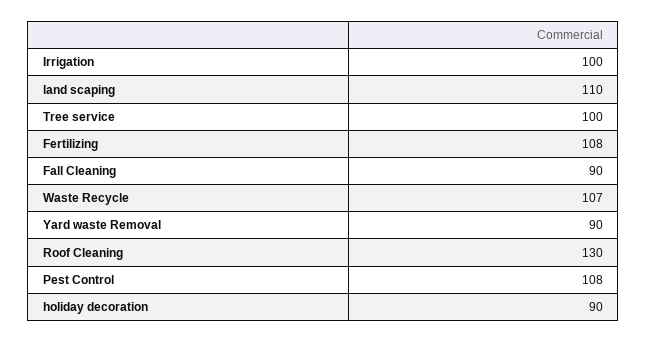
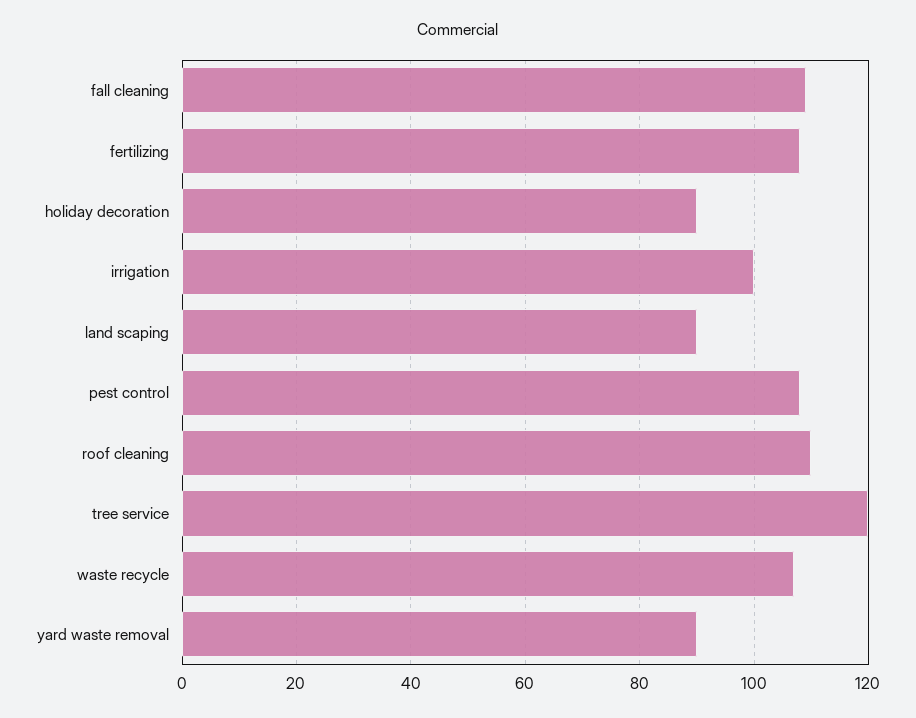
land scaping: 110 -> 90
Tree service: 100 -> 120
Fall Cleaning: 90 -> 110
Roof Cleaning: 130 -> 110

